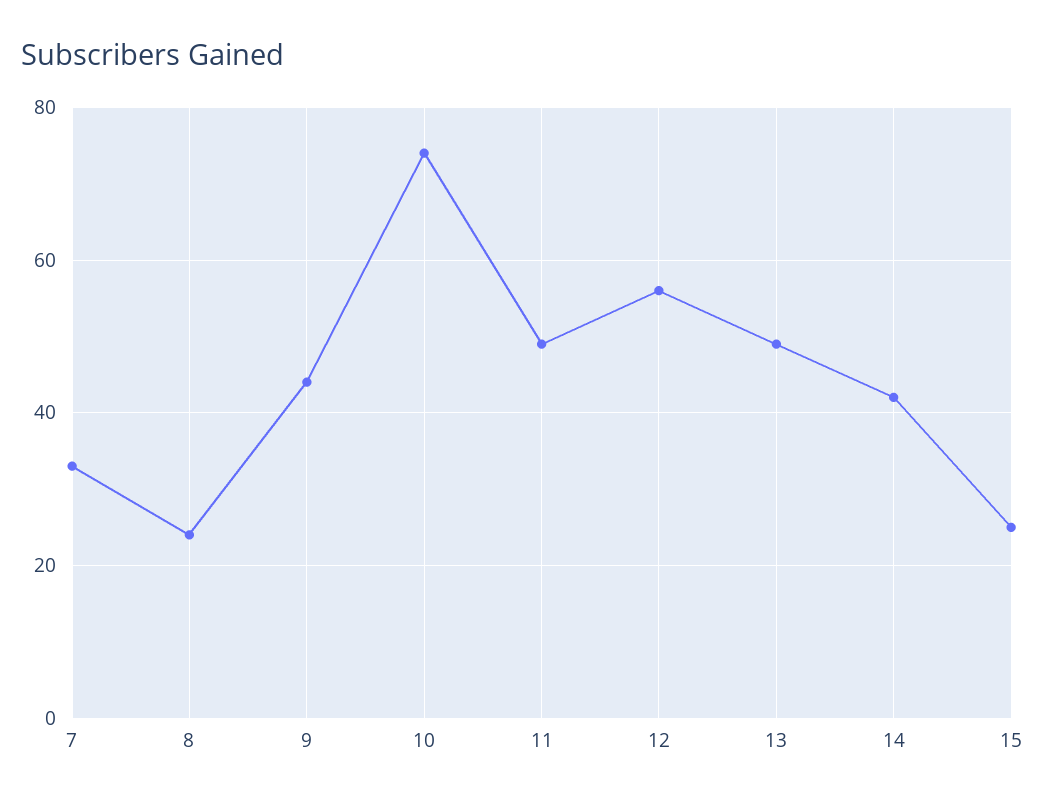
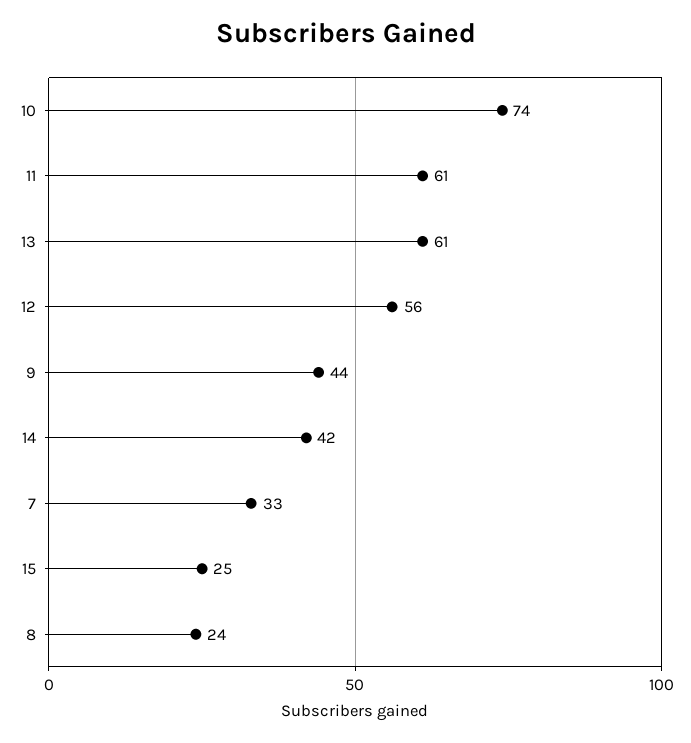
11: 50 -> 61
13: 50 -> 61

